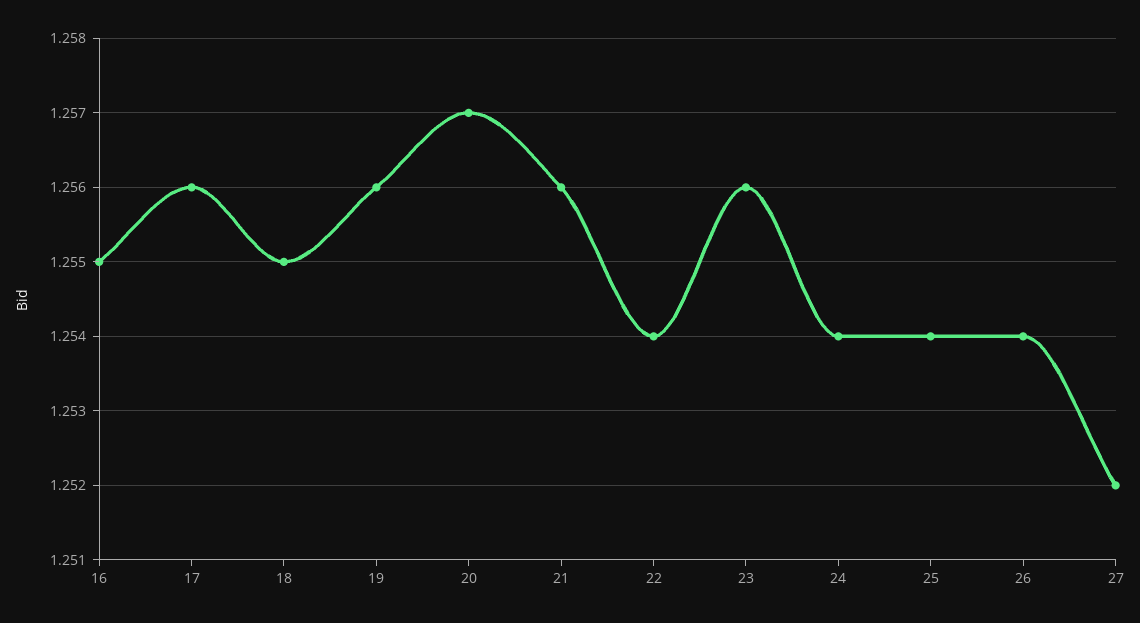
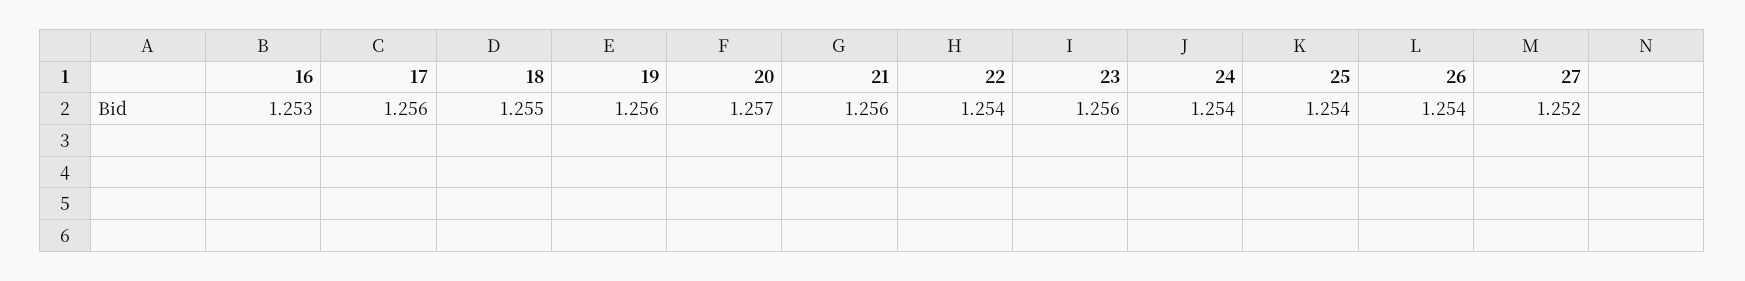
16: 1.255 -> 1.253

